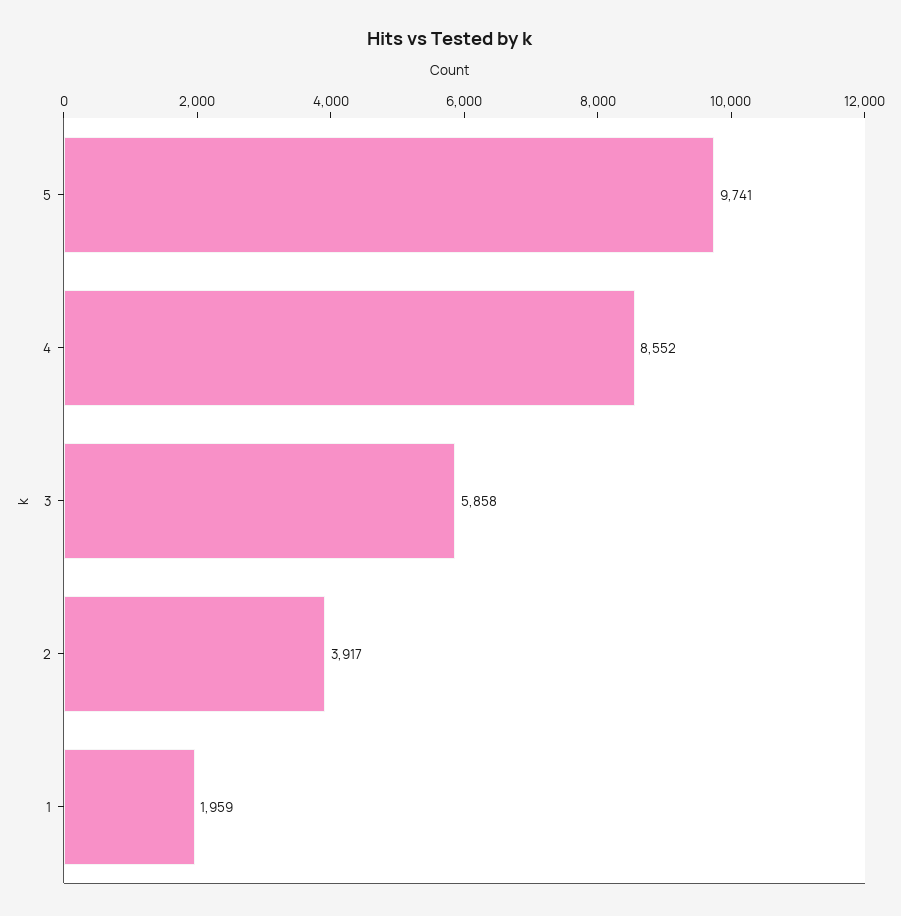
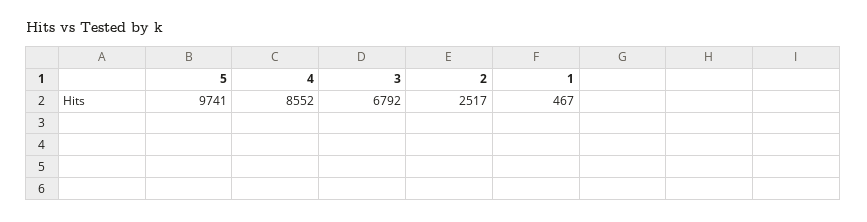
3: 5858 -> 6792
2: 3917 -> 2517
1: 1959 -> 467

